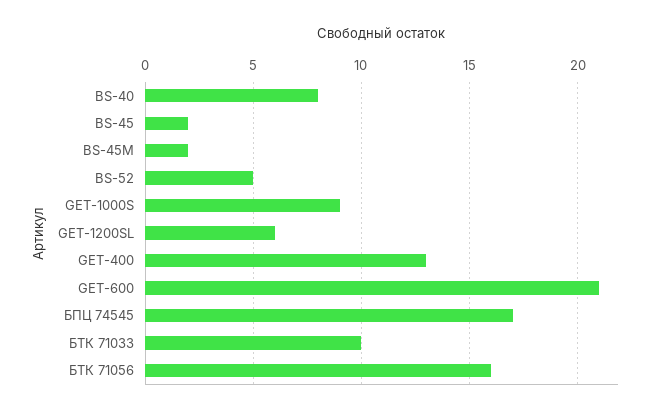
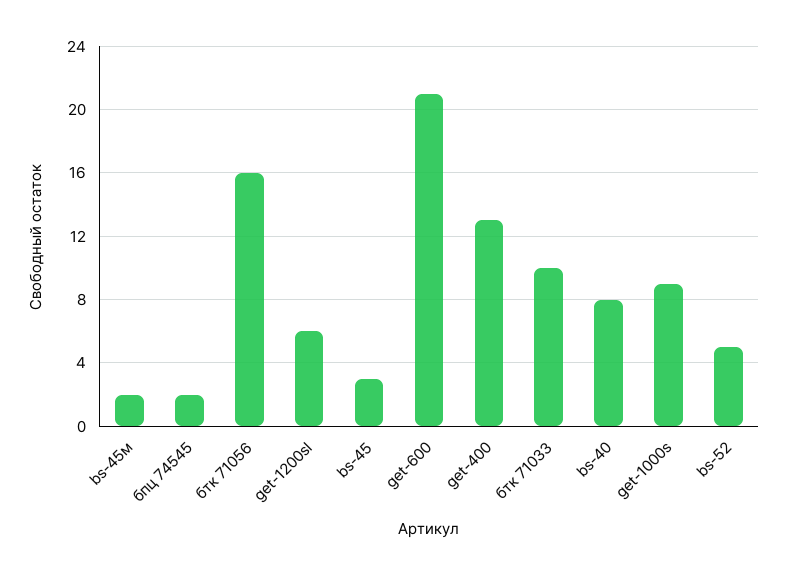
BS-45: 2 -> 3
БПЦ 74545: 17 -> 2

